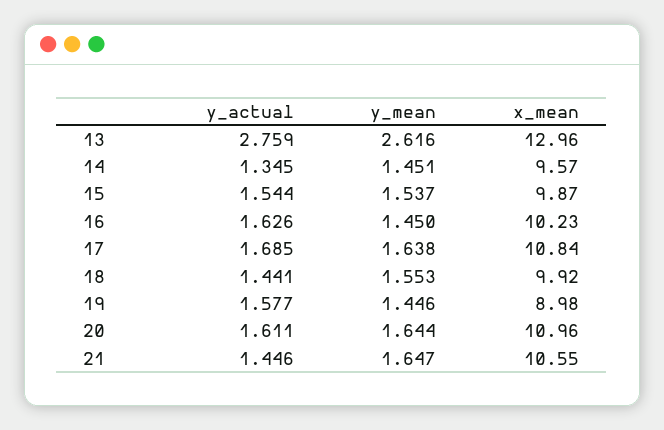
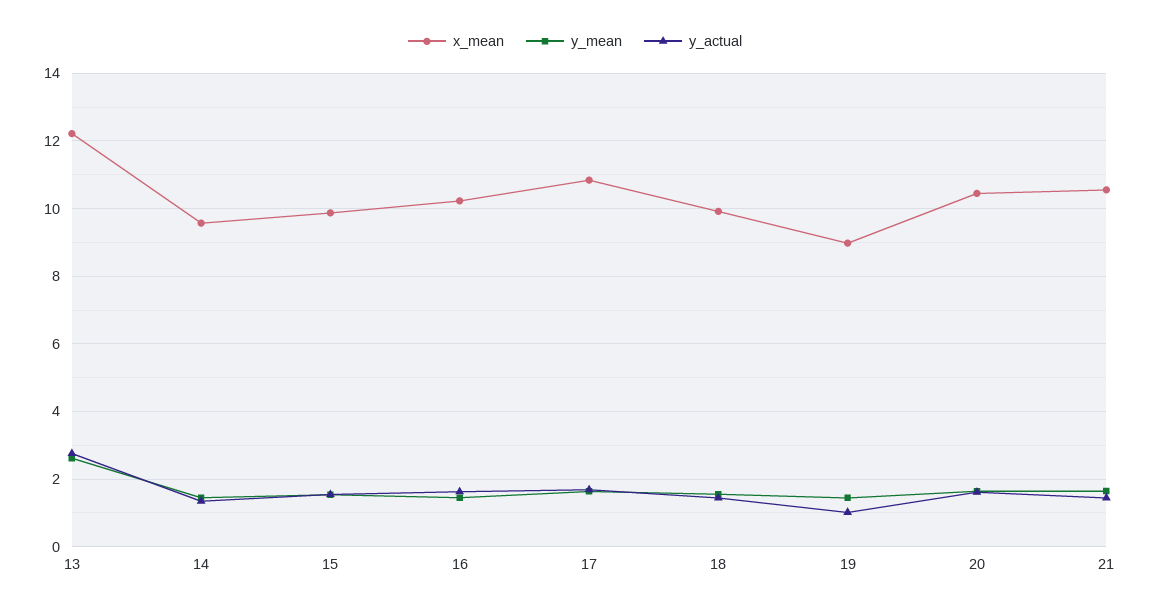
x_mean, 13: 12.96 -> 12.2
y_actual, 19: 1.577 -> 1
x_mean, 20: 10.96 -> 10.4

